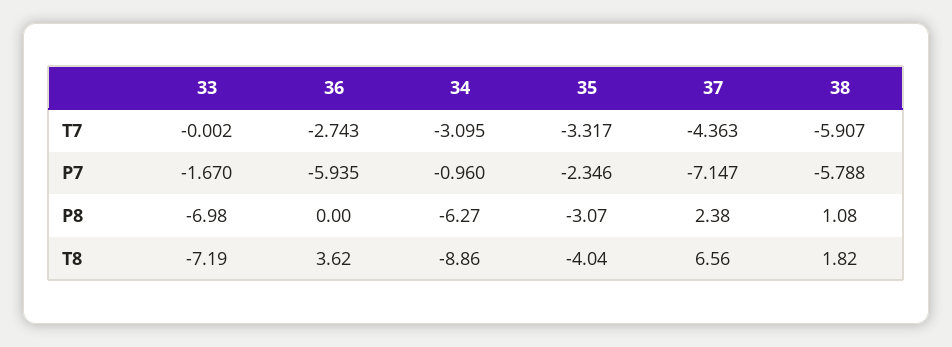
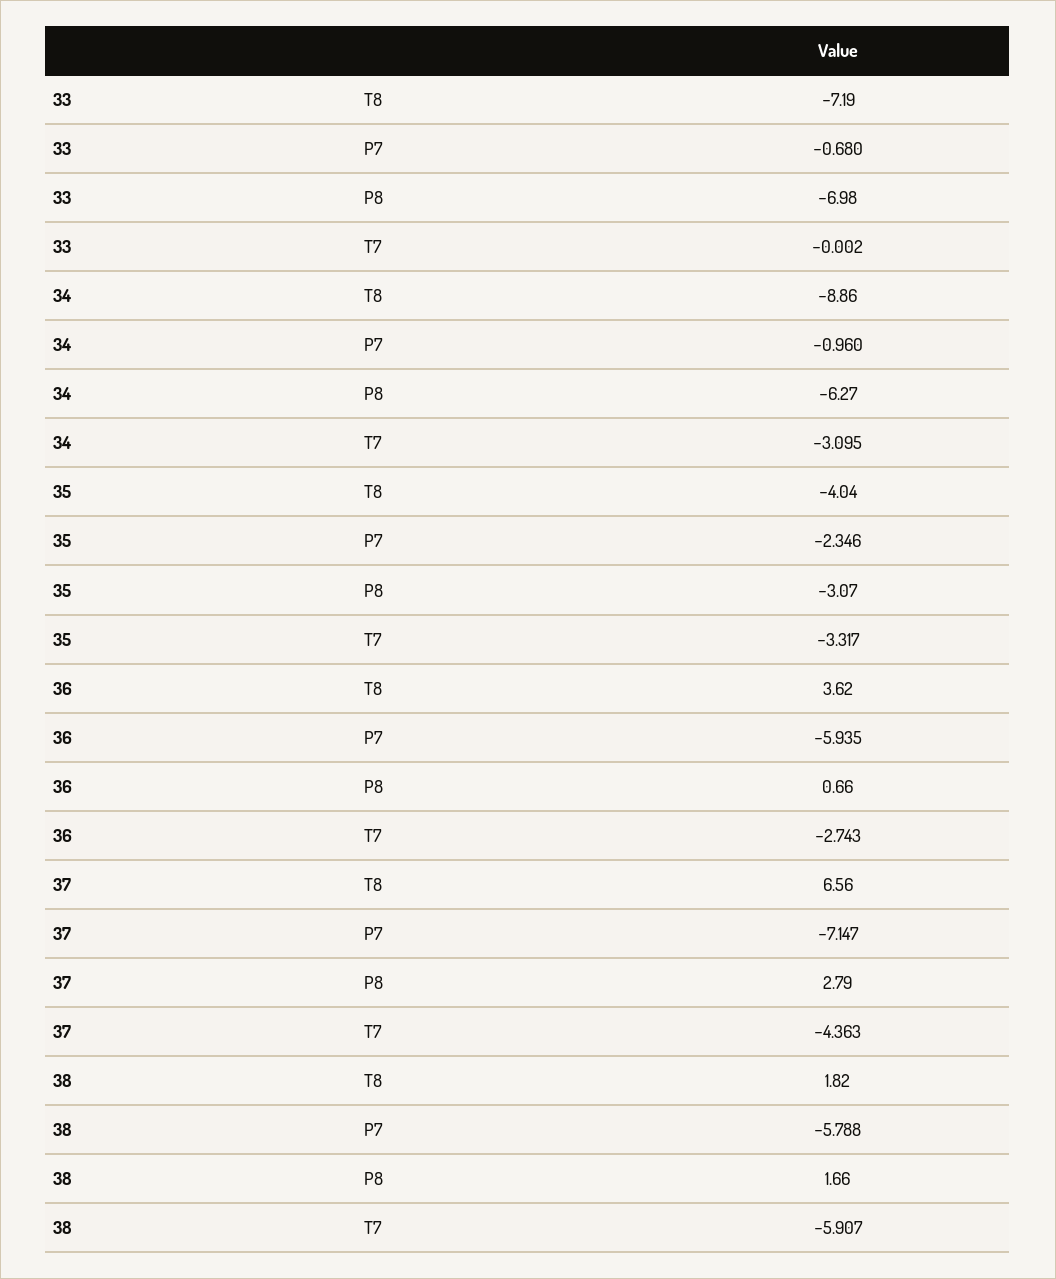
33, P7: -1.67 -> -0.68
36, P8: 0 -> 0.66
37, P8: 2.38 -> 2.79
38, P8: 1.08 -> 1.66

